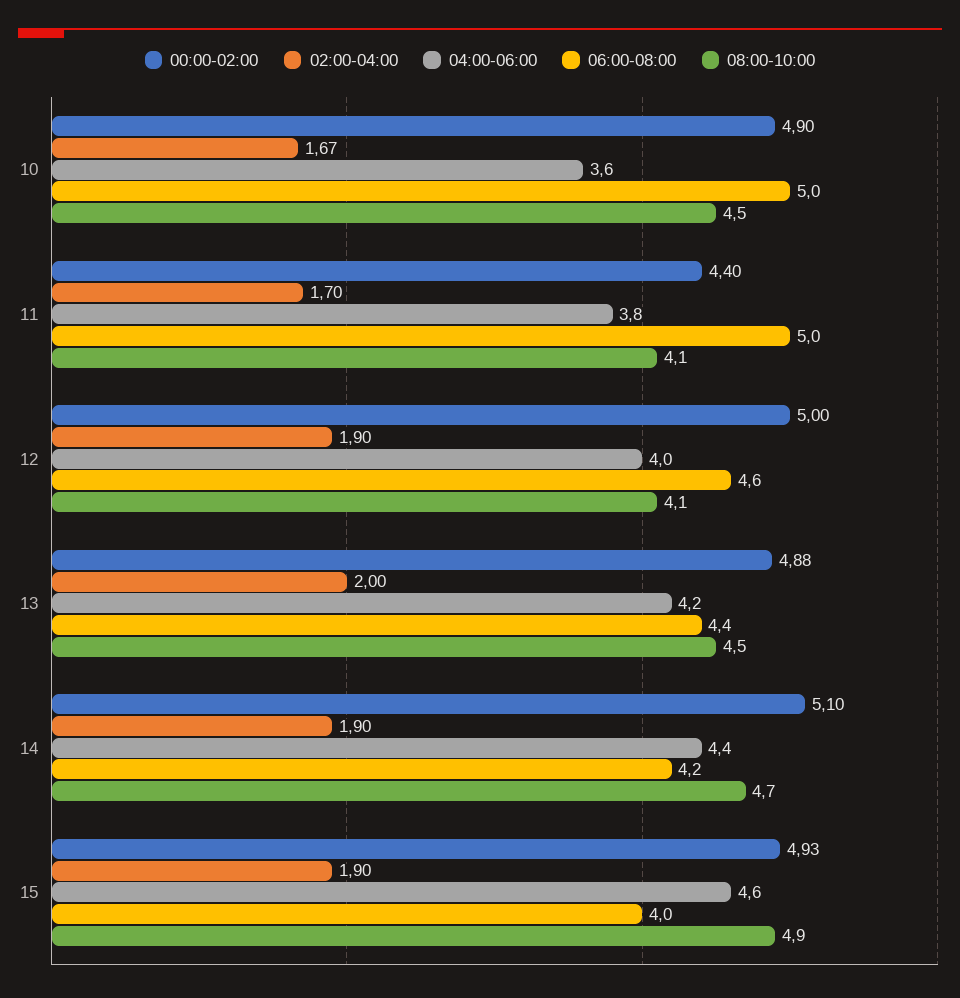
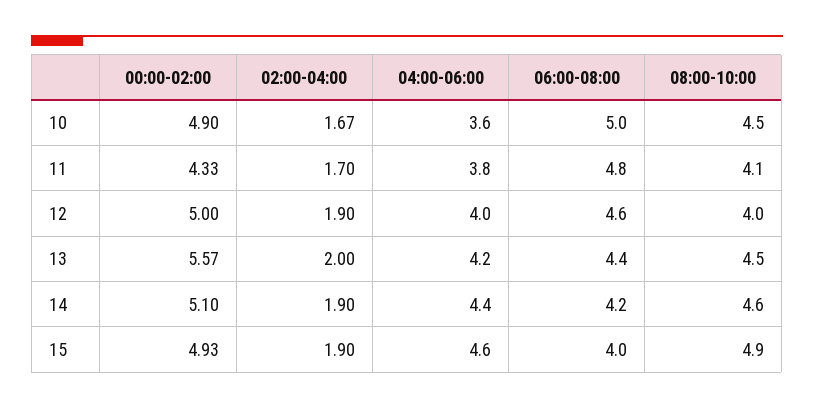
00:00-02:00, 11: 4.4 -> 4.33
06:00-08:00, 11: 5 -> 4.8
08:00-10:00, 12: 4.1 -> 4
00:00-02:00, 13: 4.88 -> 5.57
08:00-10:00, 14: 4.7 -> 4.6

